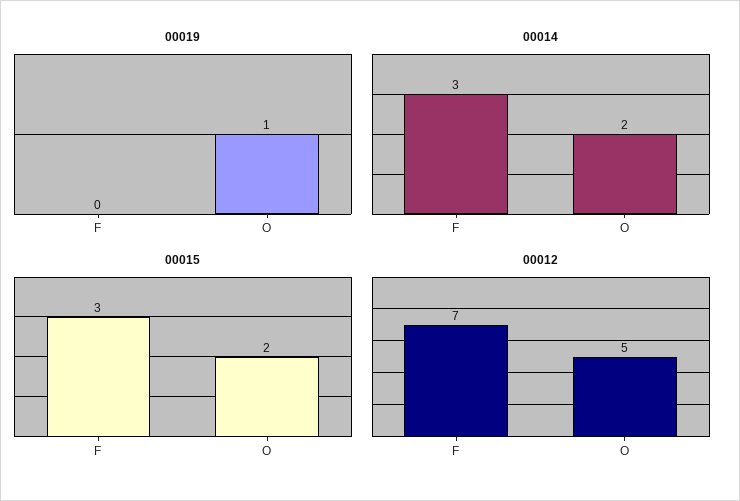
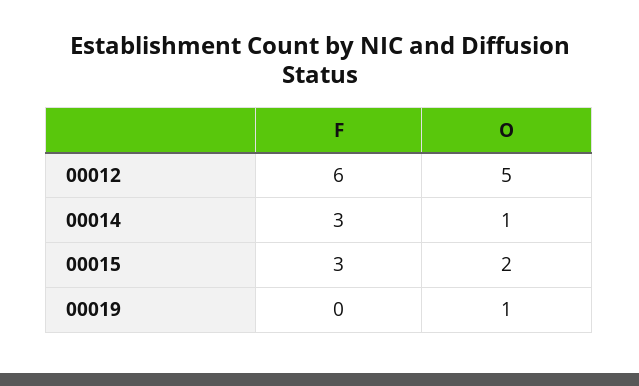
00014, O: 2 -> 1
00012, F: 7 -> 6

